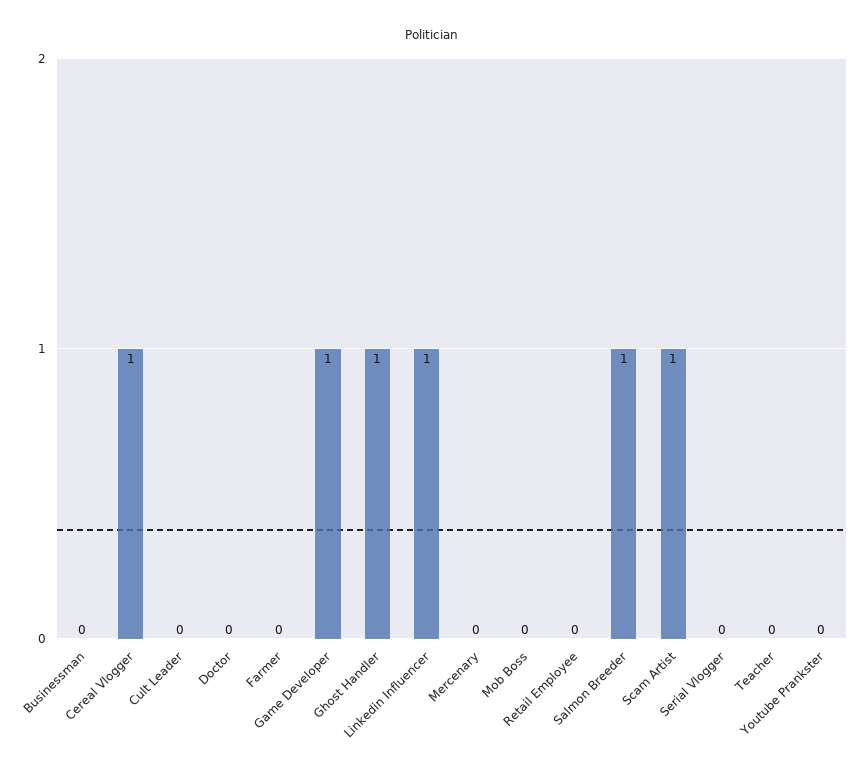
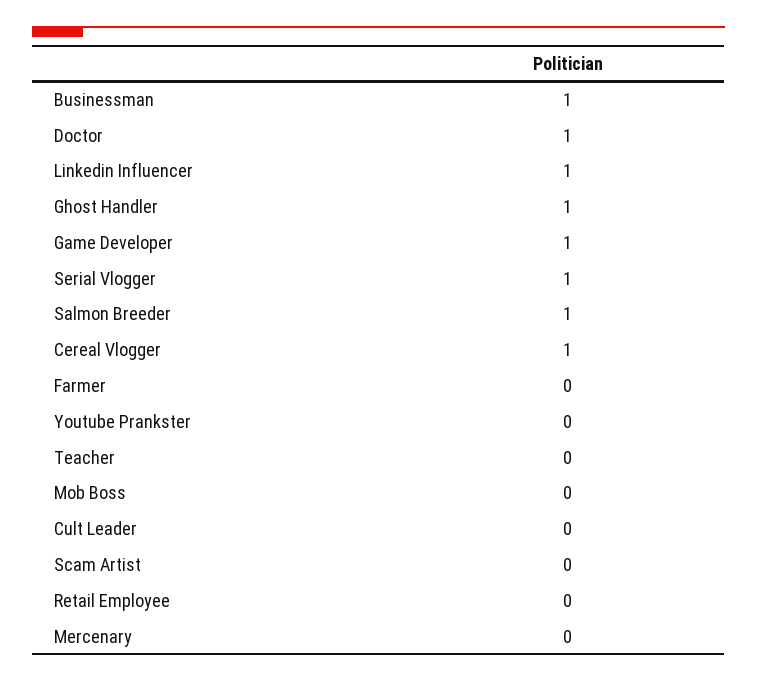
Businessman: 0 -> 1
Doctor: 0 -> 1
Scam Artist: 1 -> 0
Serial Vlogger: 0 -> 1

